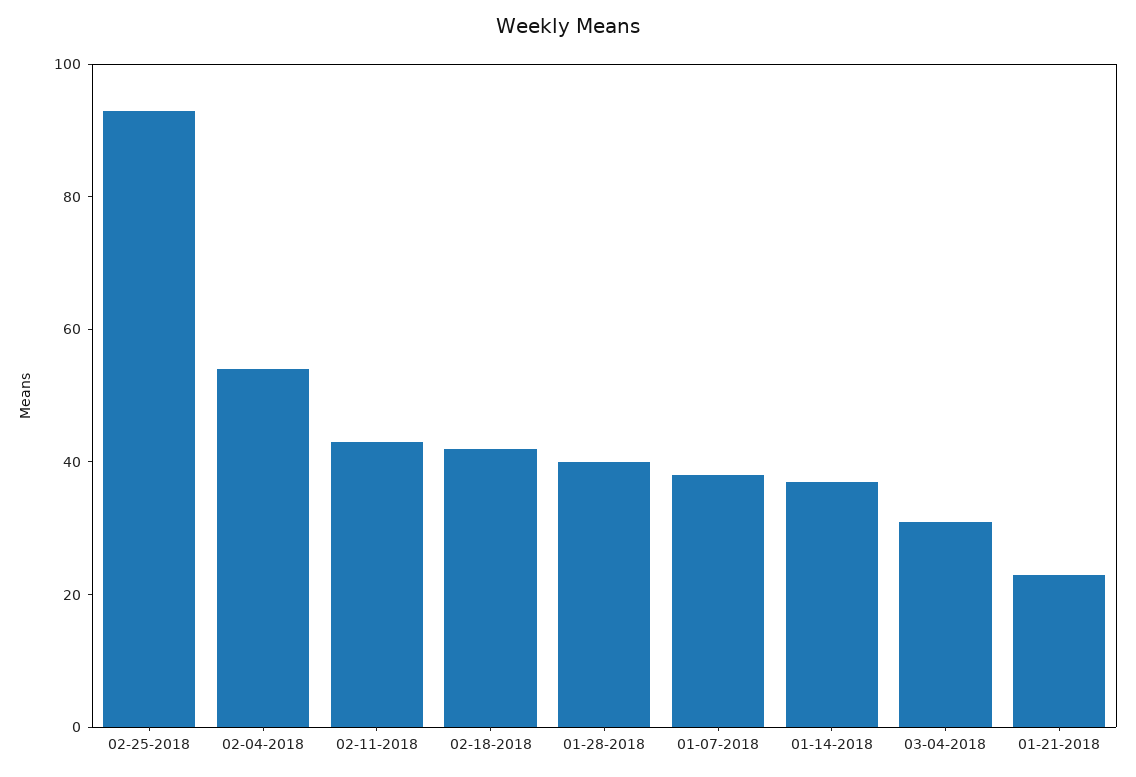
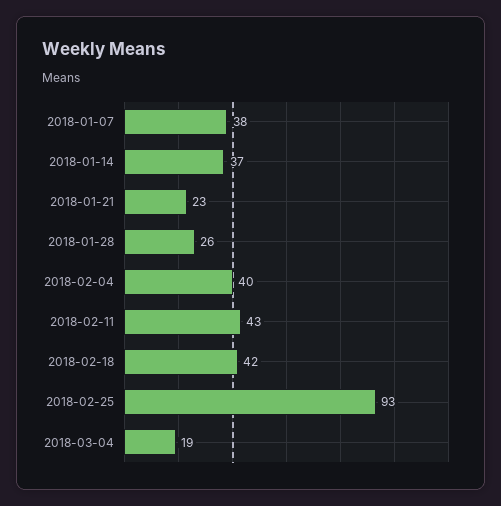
02-04-2018: 55 -> 40
01-28-2018: 40 -> 26
03-04-2018: 30 -> 19

